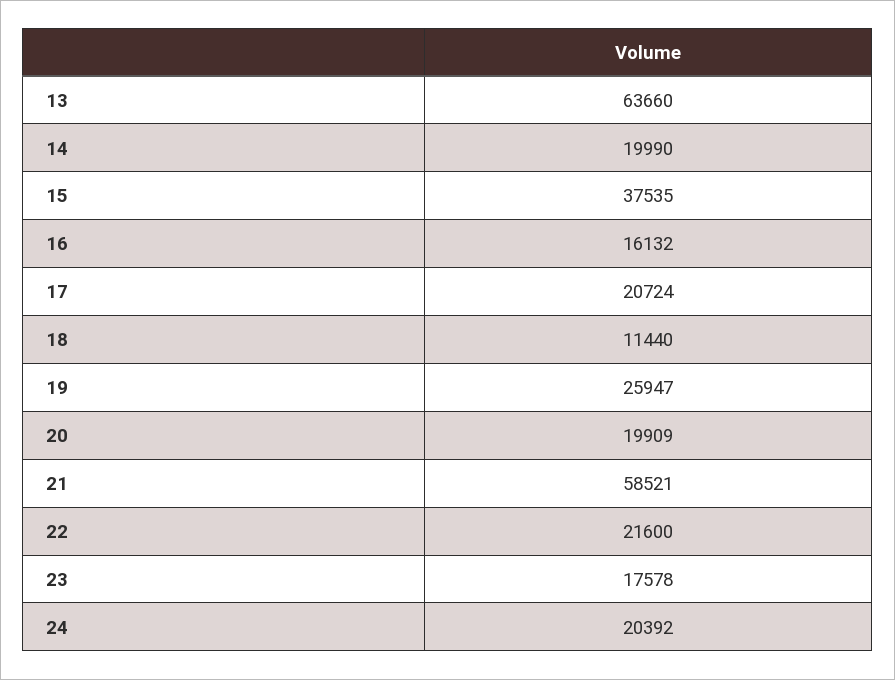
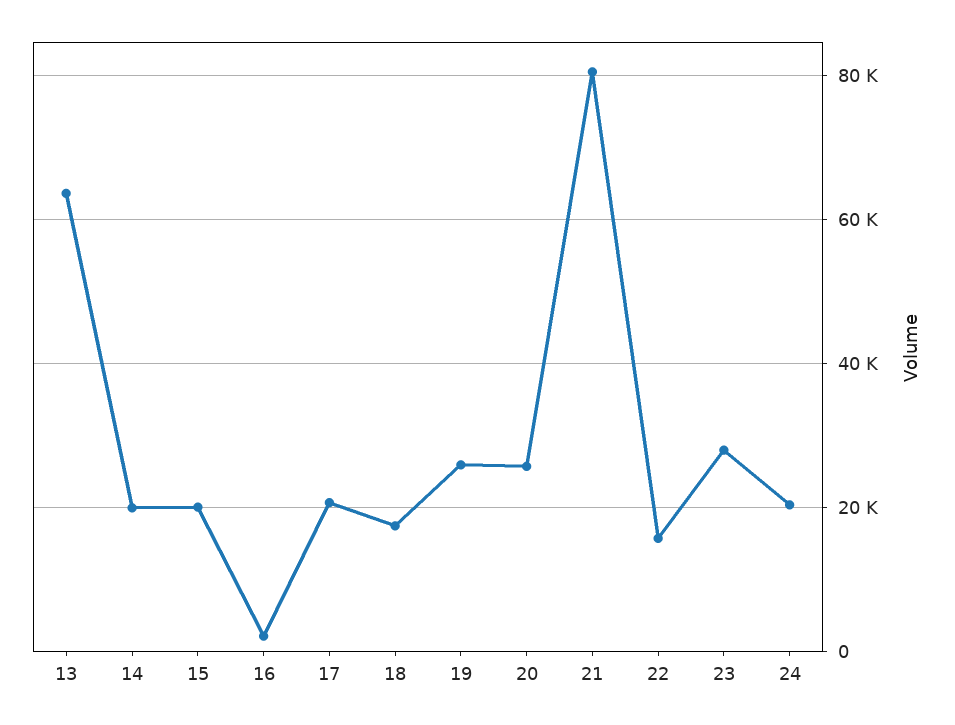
15: 37535 -> 20000
16: 16132 -> 2000
18: 11440 -> 18000
20: 19909 -> 26000
21: 58521 -> 80000
22: 21600 -> 16000
23: 17578 -> 28000

